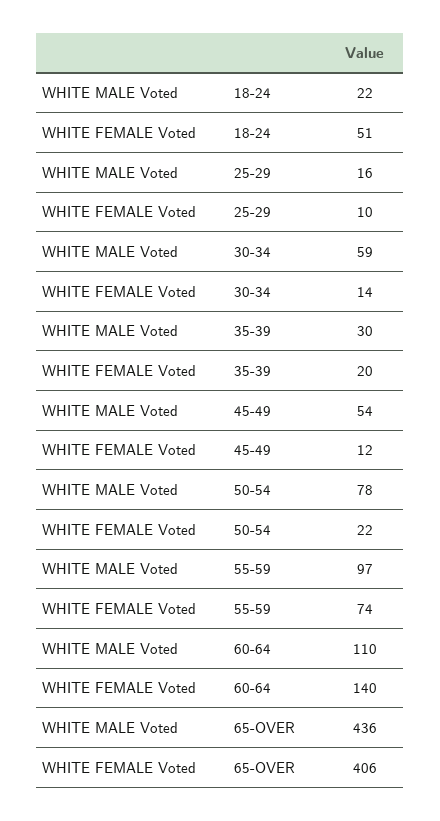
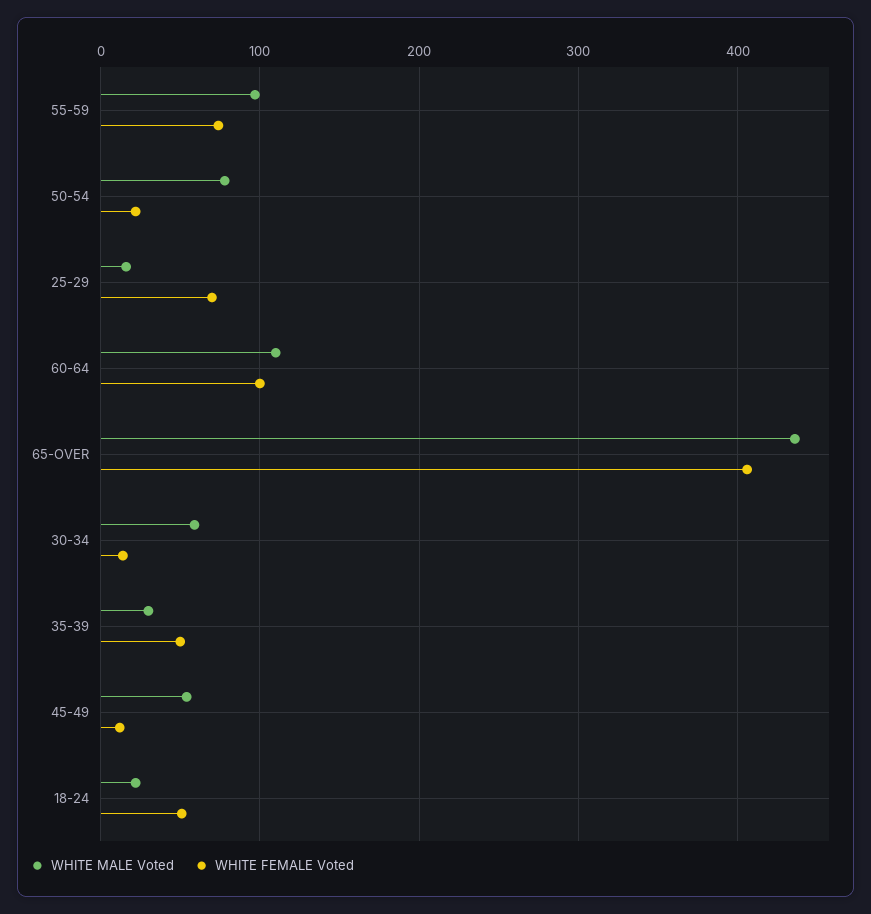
WHITE FEMALE Voted, 25-29: 10 -> 70
WHITE FEMALE Voted, 35-39: 20 -> 50
WHITE FEMALE Voted, 60-64: 140 -> 100

